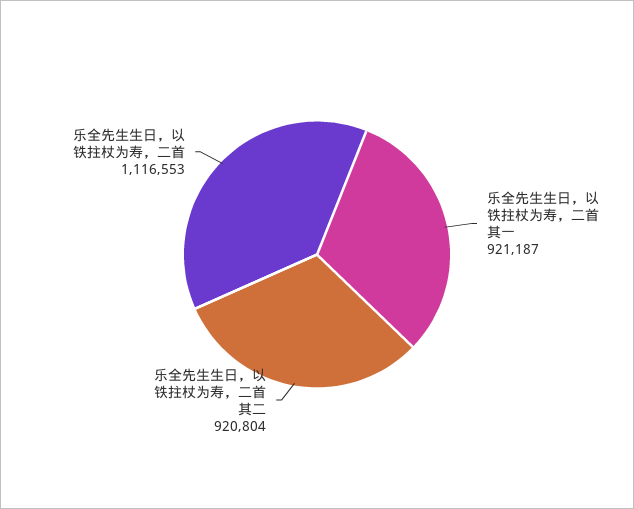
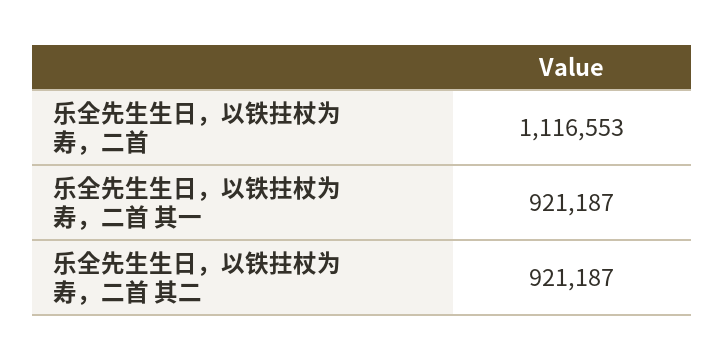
乐全先生生日，以铁拄杖为寿，二首 其二: 920804 -> 921187

